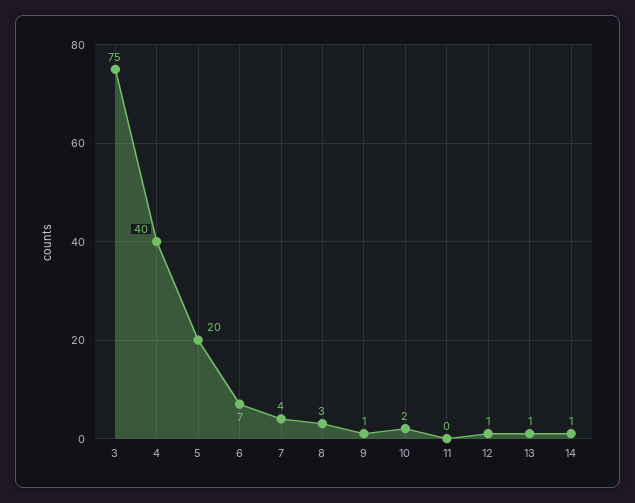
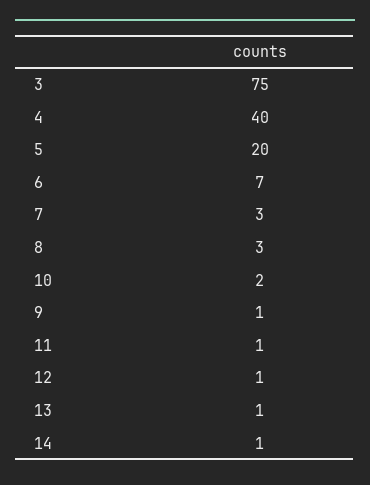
7: 4 -> 3
11: 0 -> 1

